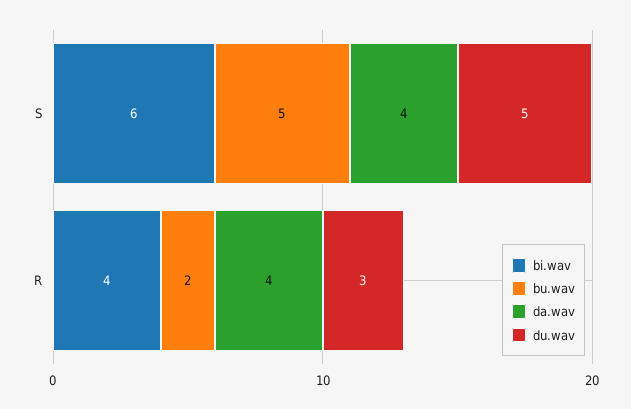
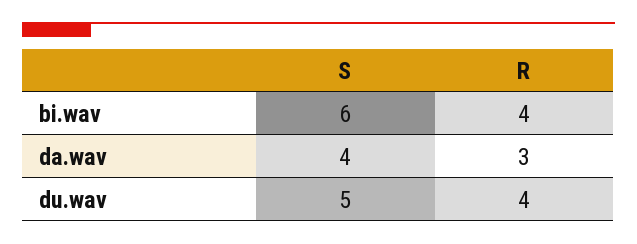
bu.wav, S: 5 -> none
bu.wav, R: 2 -> none
da.wav, R: 4 -> 3
du.wav, R: 3 -> 4

